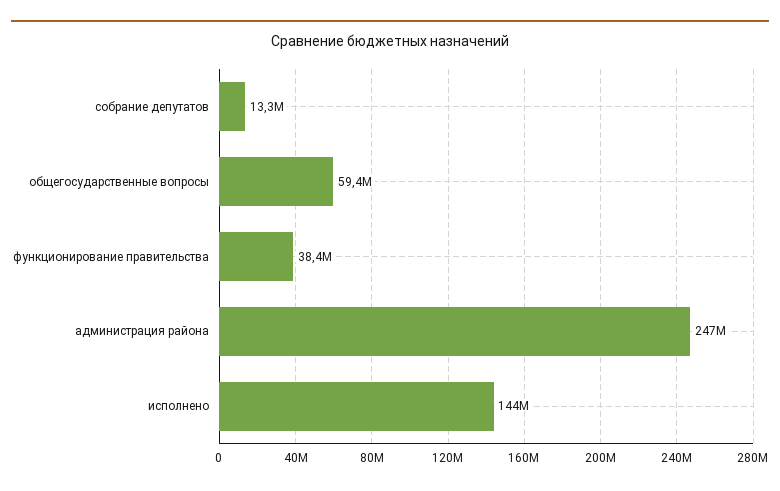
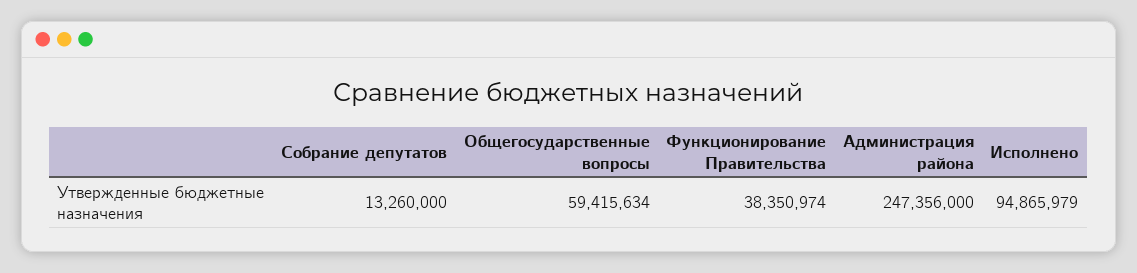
исполнено: 144000000 -> 94865979

